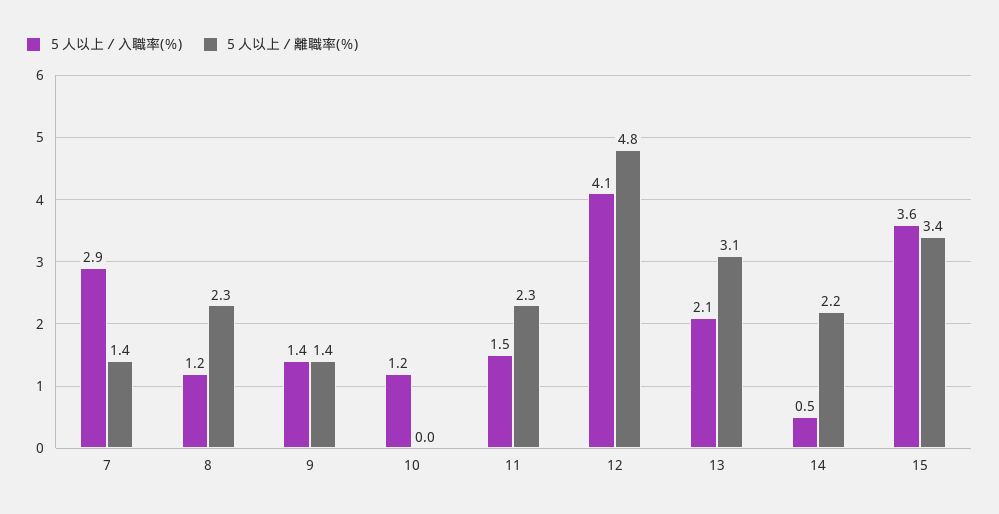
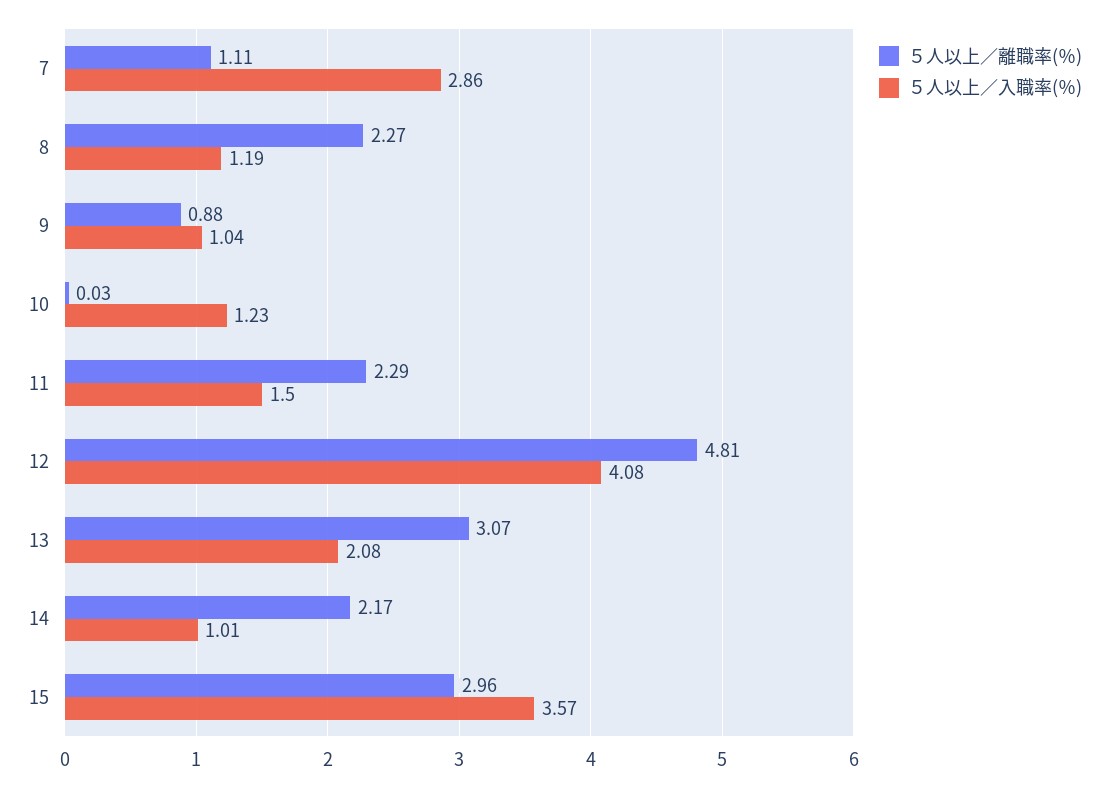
５人以上／離職率(％), 7: 1.4 -> 1.11
５人以上／入職率(％), 9: 1.4 -> 1.04
５人以上／離職率(％), 9: 1.4 -> 0.88
５人以上／入職率(％), 14: 0.5 -> 1.01
５人以上／離職率(％), 15: 3.4 -> 2.96

